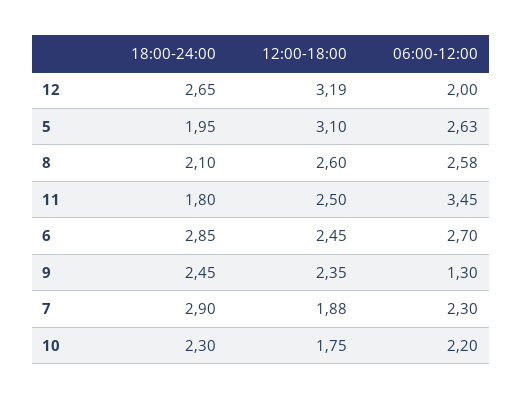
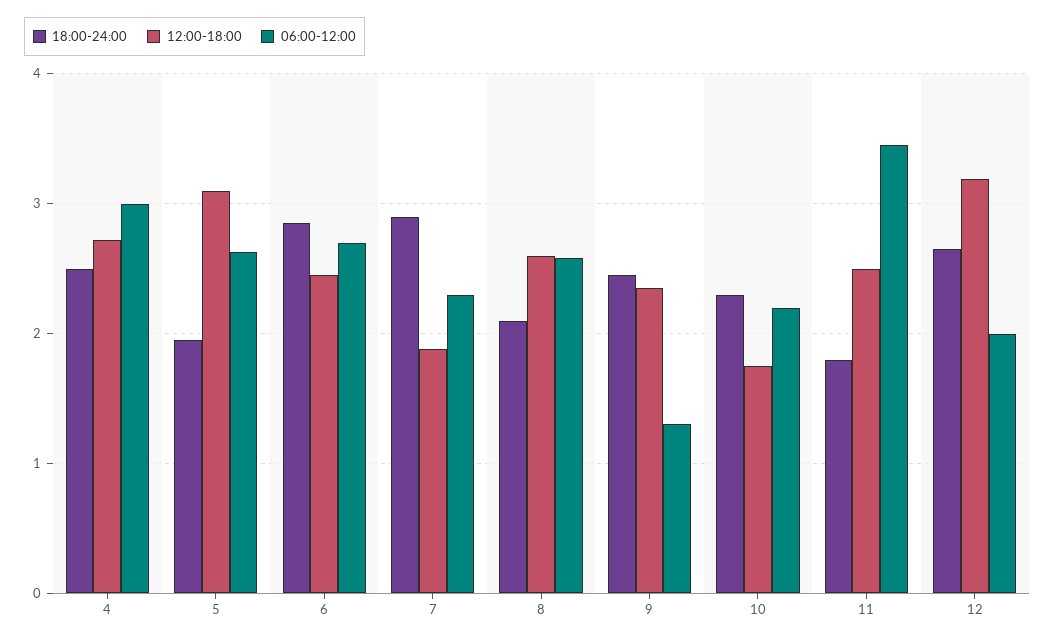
18:00-24:00, 4: none -> 2.5
12:00-18:00, 4: none -> 2.7
06:00-12:00, 4: none -> 3

